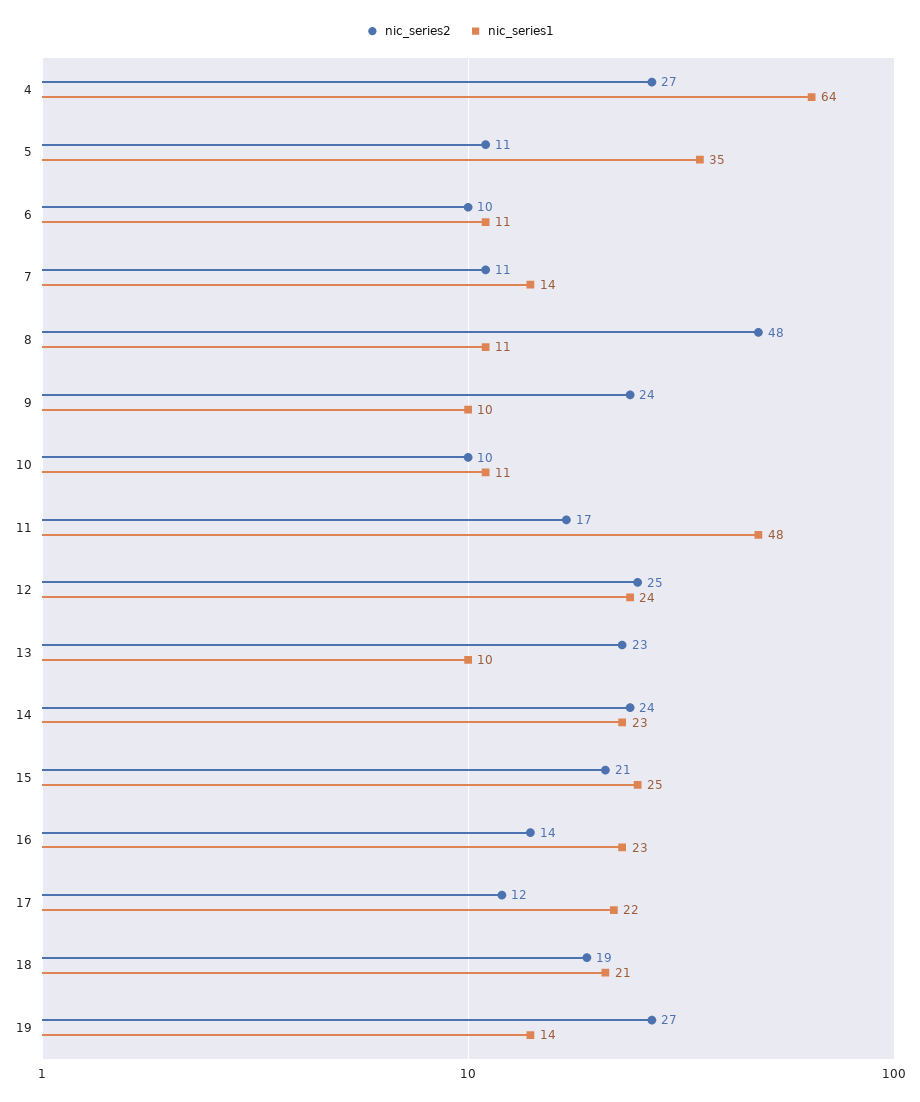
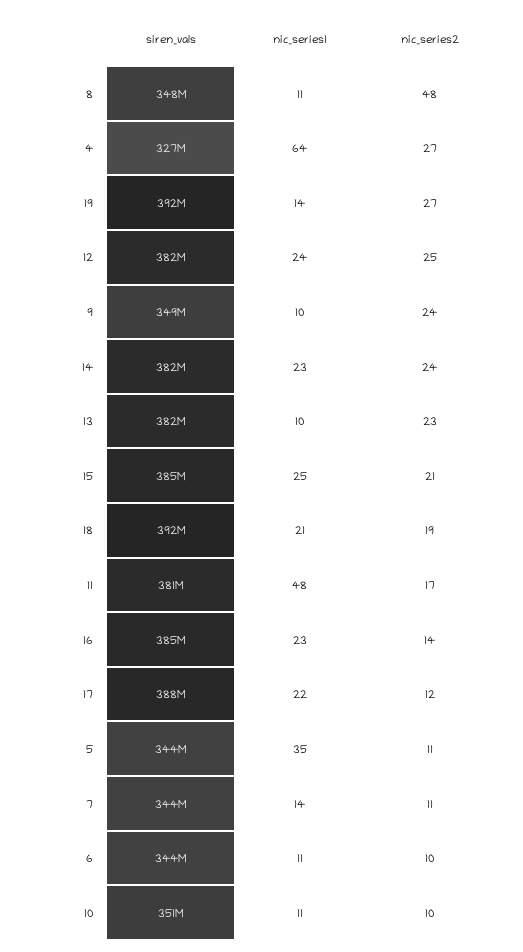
siren_vals, 8: none -> 348000000
siren_vals, 4: none -> 327000000
siren_vals, 19: none -> 392000000
siren_vals, 12: none -> 382000000
siren_vals, 9: none -> 349000000
siren_vals, 14: none -> 382000000
siren_vals, 13: none -> 382000000
siren_vals, 15: none -> 385000000
siren_vals, 18: none -> 392000000
siren_vals, 11: none -> 381000000
siren_vals, 16: none -> 385000000
siren_vals, 17: none -> 388000000
siren_vals, 5: none -> 344000000
siren_vals, 7: none -> 344000000
siren_vals, 6: none -> 344000000
siren_vals, 10: none -> 351000000

